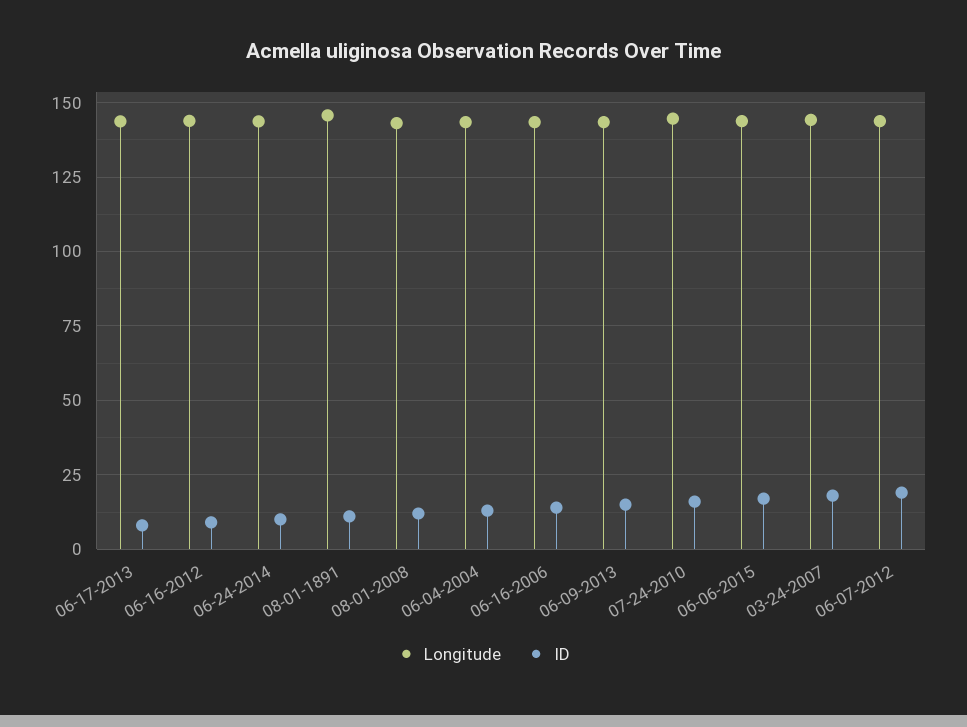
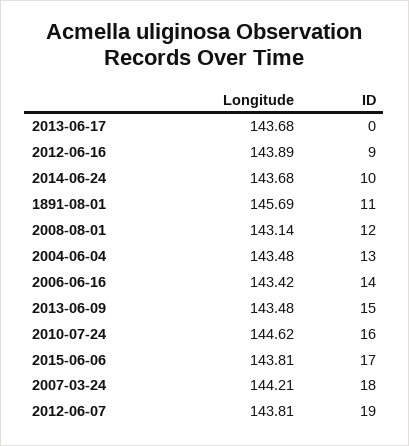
ID, 06-17-2013: 7.5 -> 0

